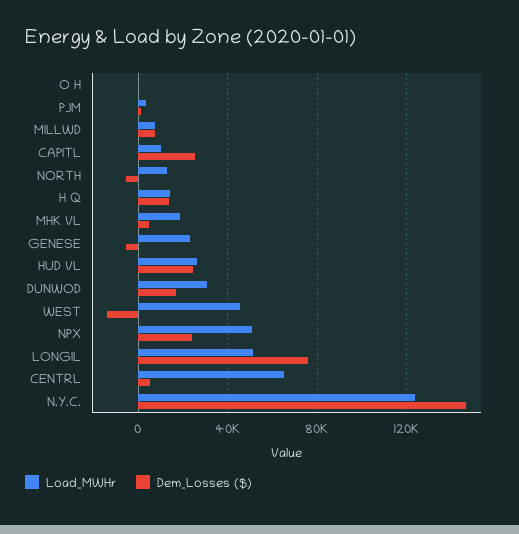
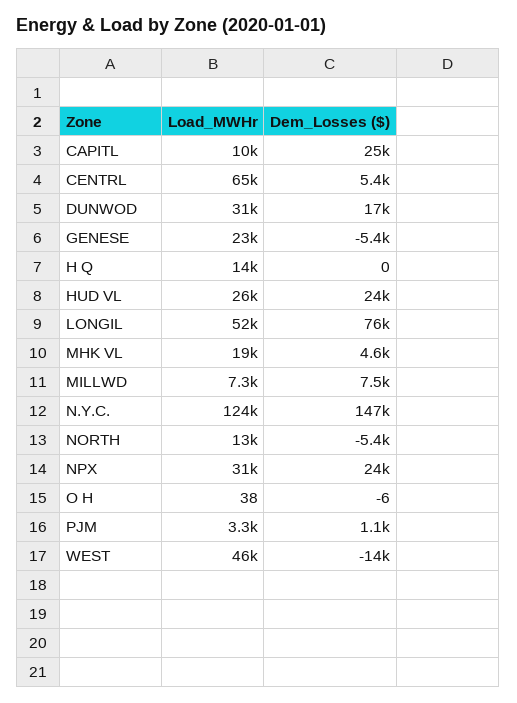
Dem_Losses ($), H Q: 15000 -> 0
Load_MWHr, NPX: 50000 -> 31000

